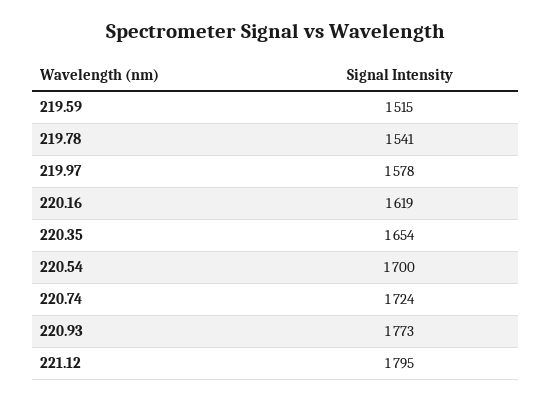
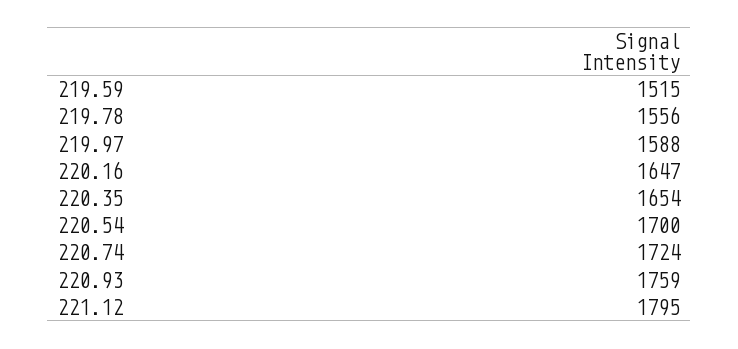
219.78: 1541 -> 1556
219.97: 1578 -> 1588
220.16: 1619 -> 1647
220.93: 1773 -> 1759

